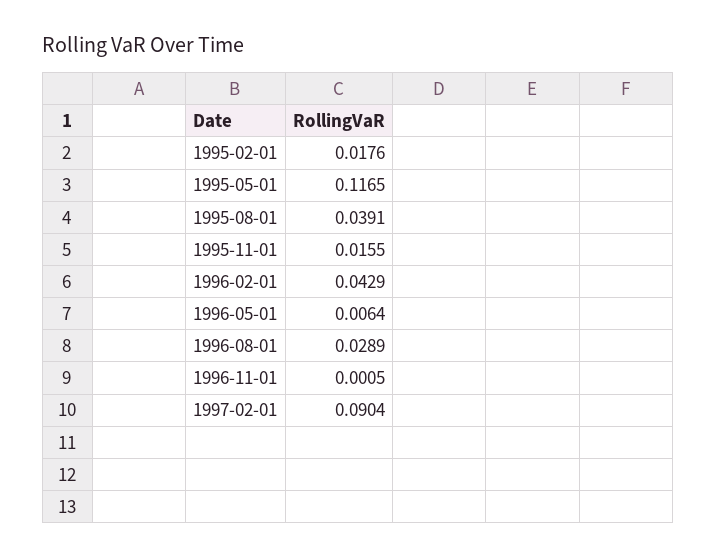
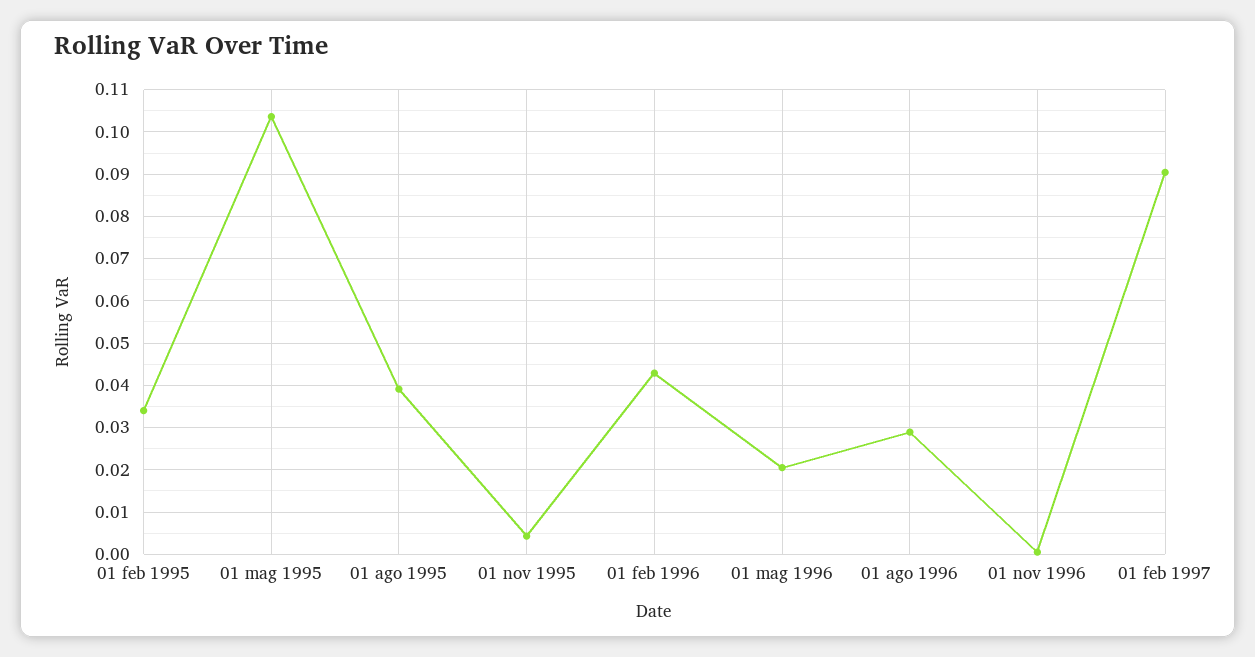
1995-02-01: 0.0176 -> 0.034
1995-05-01: 0.1165 -> 0.104
1995-11-01: 0.0155 -> 0.004
1996-05-01: 0.0064 -> 0.02

